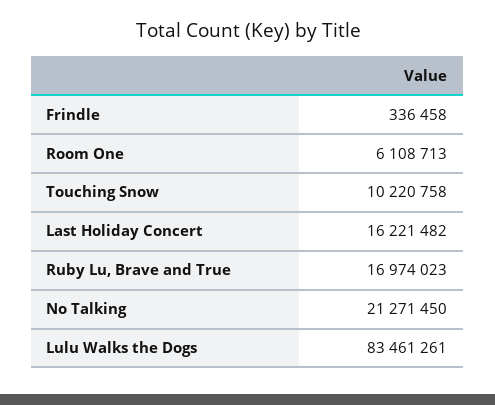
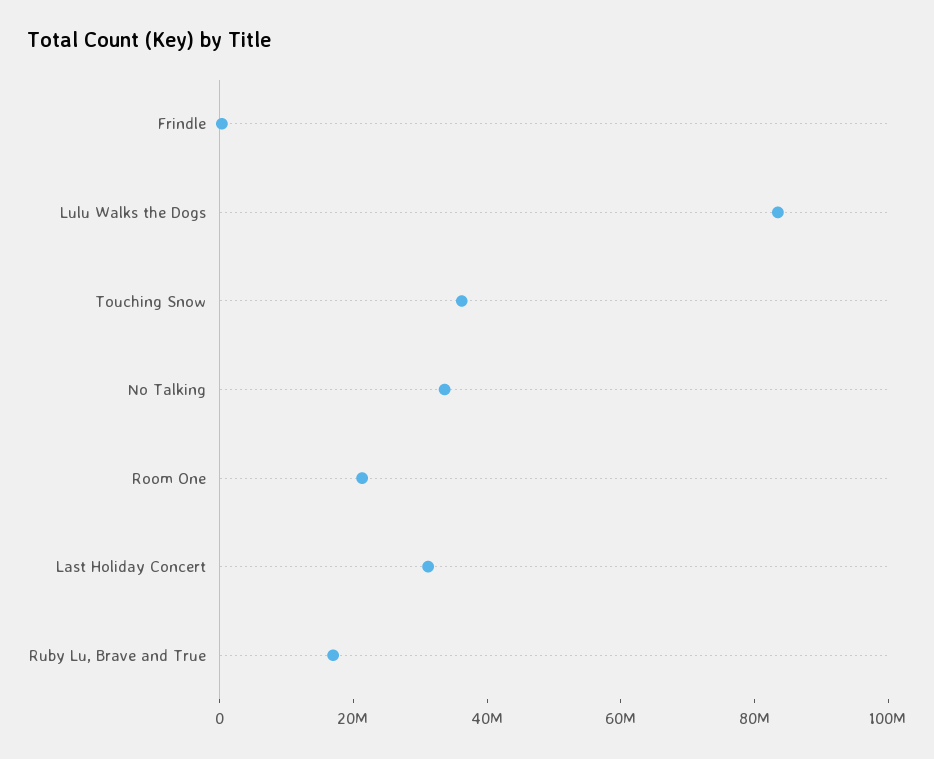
Room One: 6108713 -> 20000000
Touching Snow: 10220758 -> 35000000
Last Holiday Concert: 16221482 -> 30000000
No Talking: 21271450 -> 35000000

